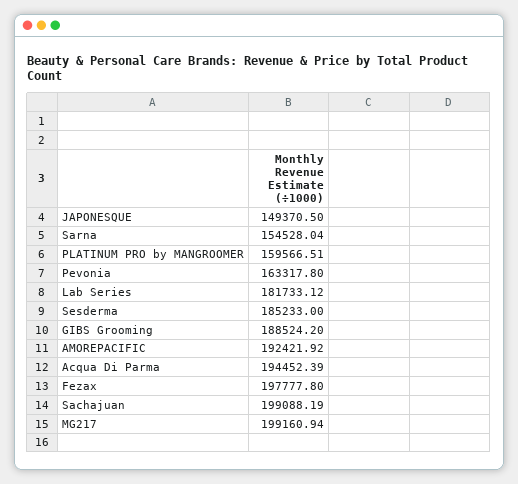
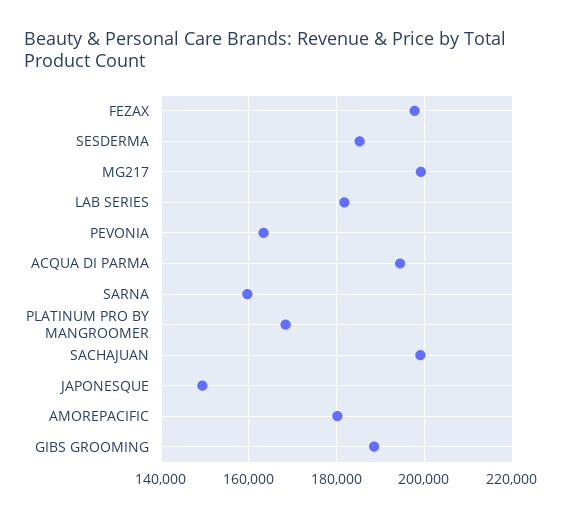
Sarna: 154528.04 -> 160000
PLATINUM PRO by MANGROOMER: 159566.51 -> 168000
AMOREPACIFIC: 192421.92 -> 180000

